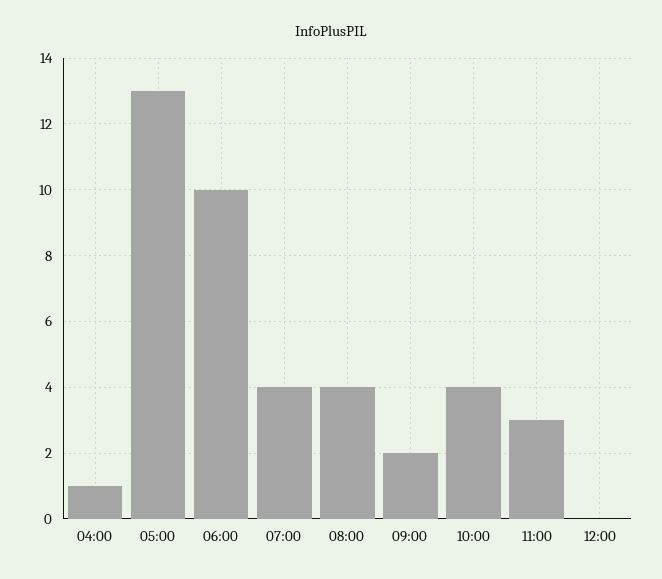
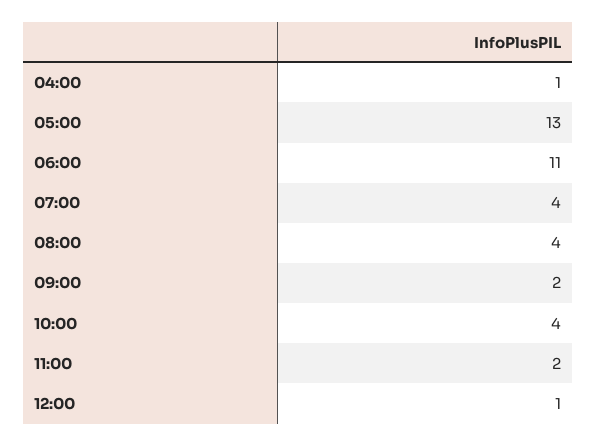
06:00: 10 -> 11
11:00: 3 -> 2
12:00: 0 -> 1

